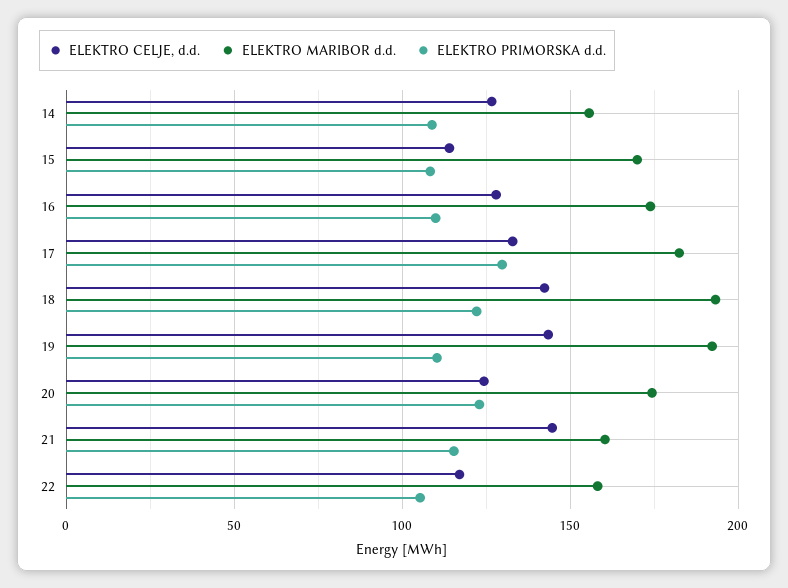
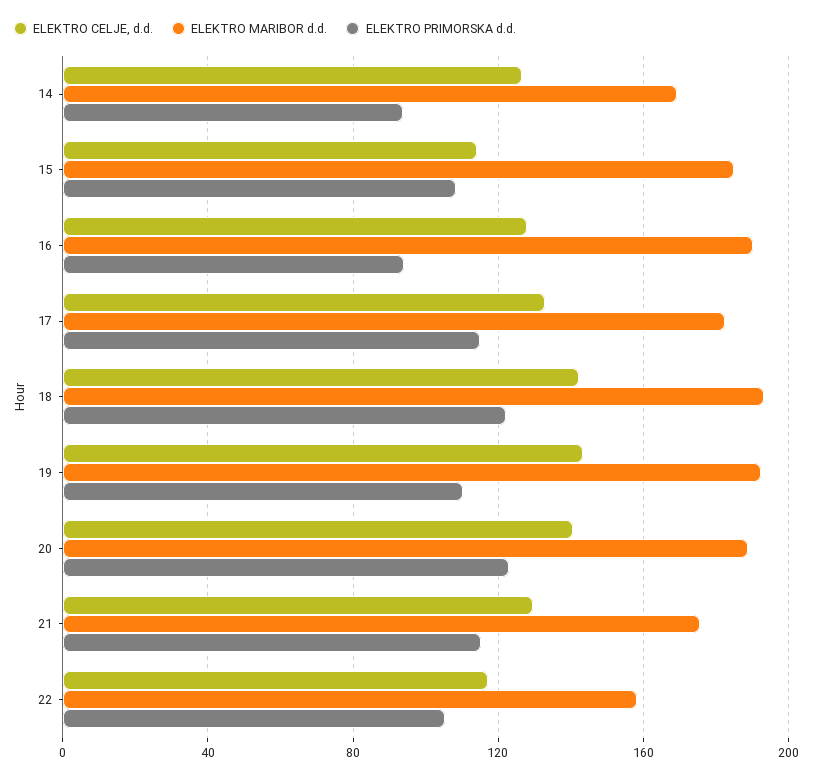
ELEKTRO MARIBOR d.d., 14: 155 -> 170
ELEKTRO PRIMORSKA d.d., 14: 110 -> 95
ELEKTRO MARIBOR d.d., 15: 170 -> 185
ELEKTRO MARIBOR d.d., 16: 175 -> 190
ELEKTRO PRIMORSKA d.d., 16: 110 -> 95
ELEKTRO PRIMORSKA d.d., 17: 130 -> 115
ELEKTRO CELJE, d.d., 20: 125 -> 140
ELEKTRO MARIBOR d.d., 20: 175 -> 190
ELEKTRO CELJE, d.d., 21: 145 -> 130
ELEKTRO MARIBOR d.d., 21: 160 -> 175

